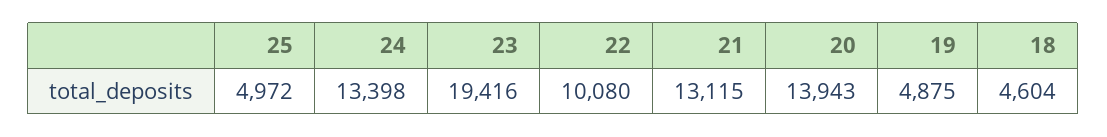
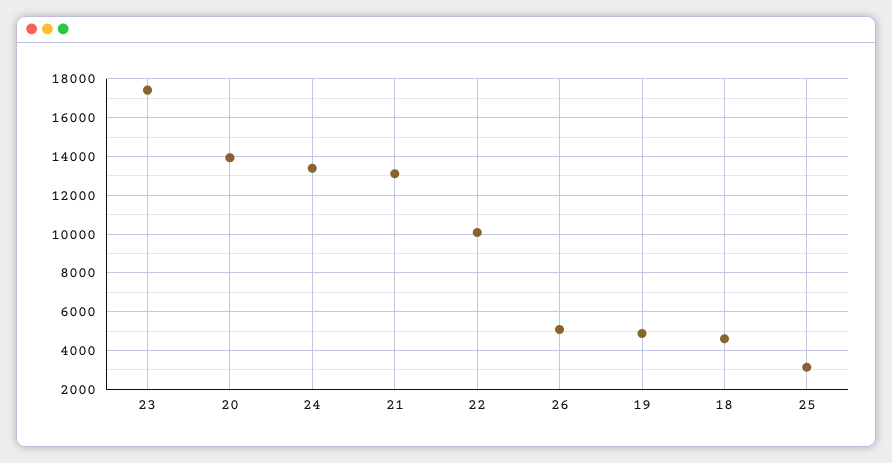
25: 4972 -> 3000
23: 19416 -> 17500
26: none -> 5000

